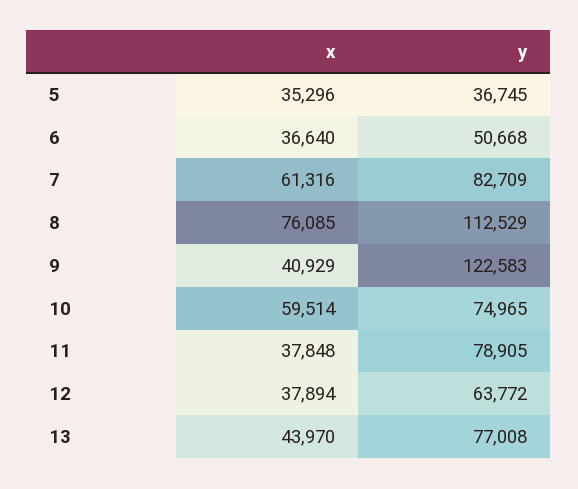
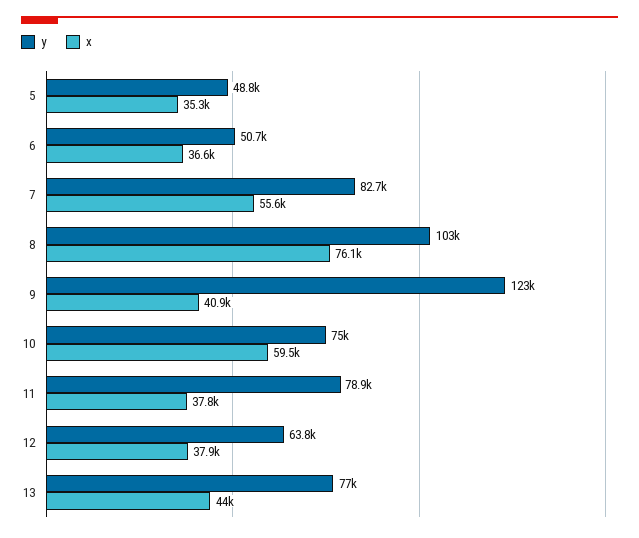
y, 5: 36745 -> 48800
x, 7: 61316 -> 55600
y, 8: 112529 -> 103000

